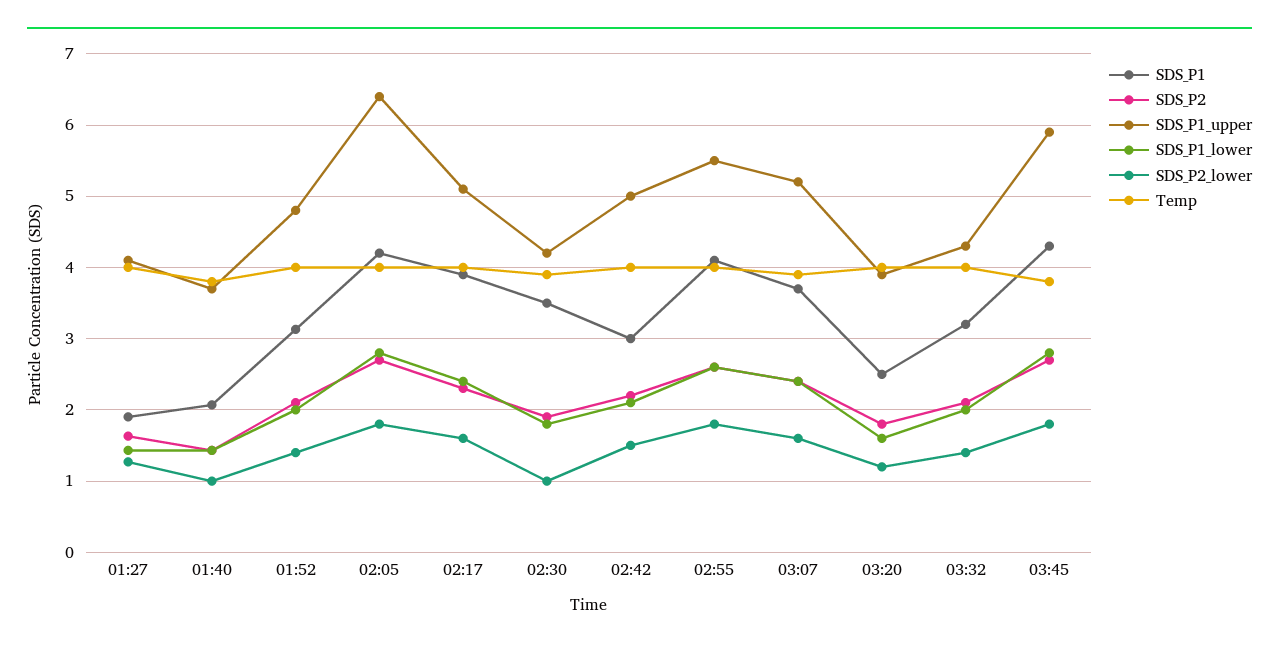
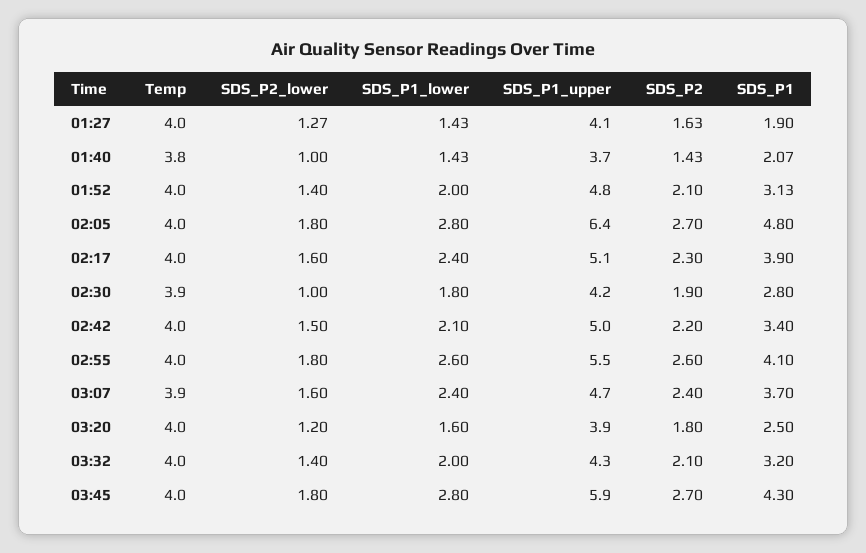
SDS_P1, 02:05: 4.2 -> 4.8
SDS_P1, 02:30: 3.5 -> 2.8
SDS_P1, 02:42: 3 -> 3.4
SDS_P1_upper, 03:07: 5.2 -> 4.7
Temp, 03:45: 3.8 -> 4

